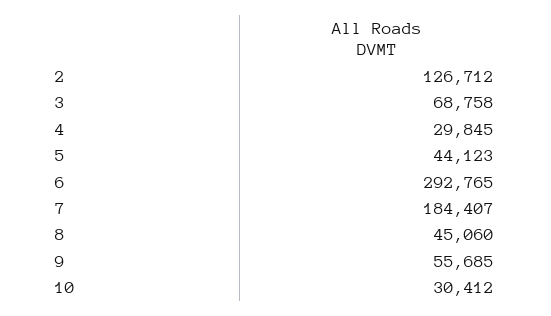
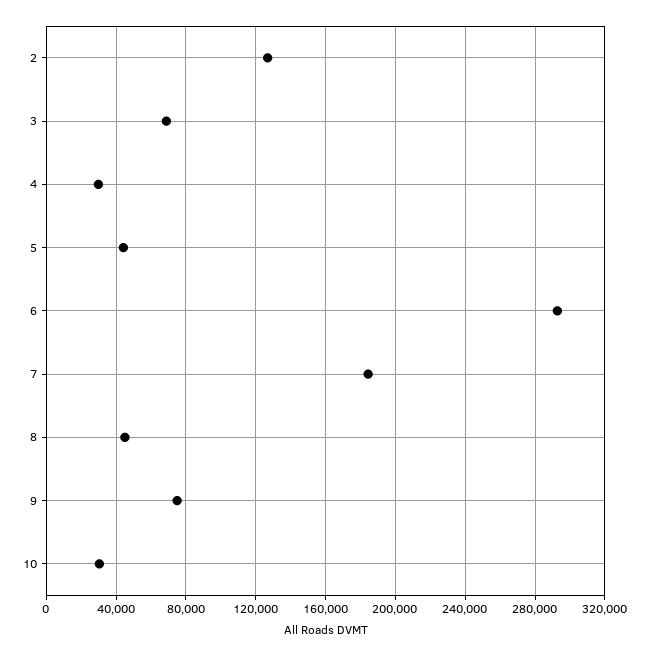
9: 55685 -> 75000

